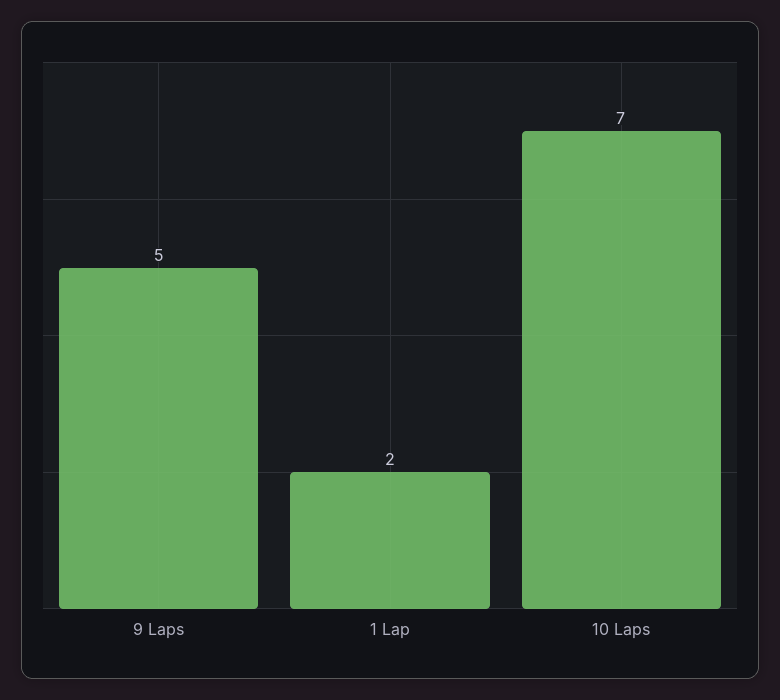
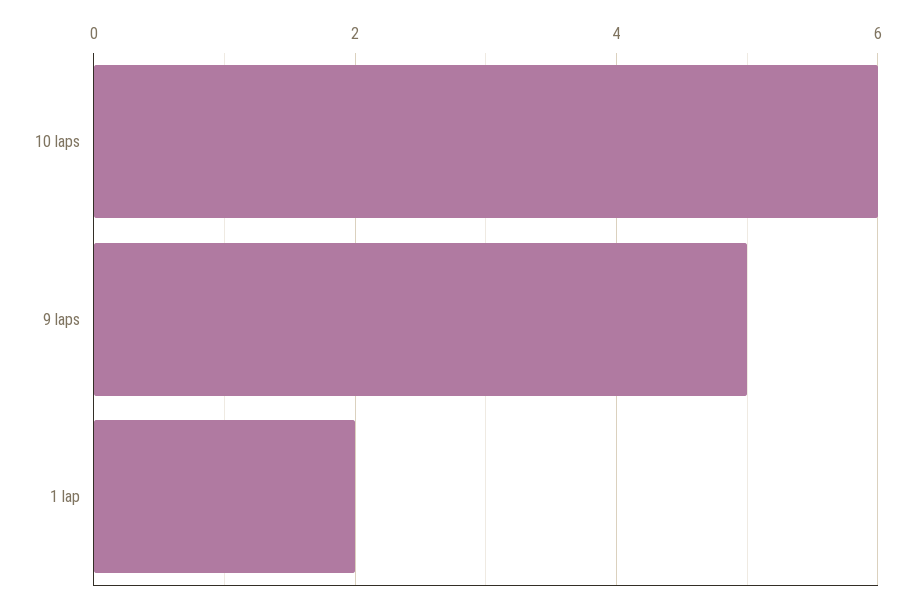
10 Laps: 7 -> 6

